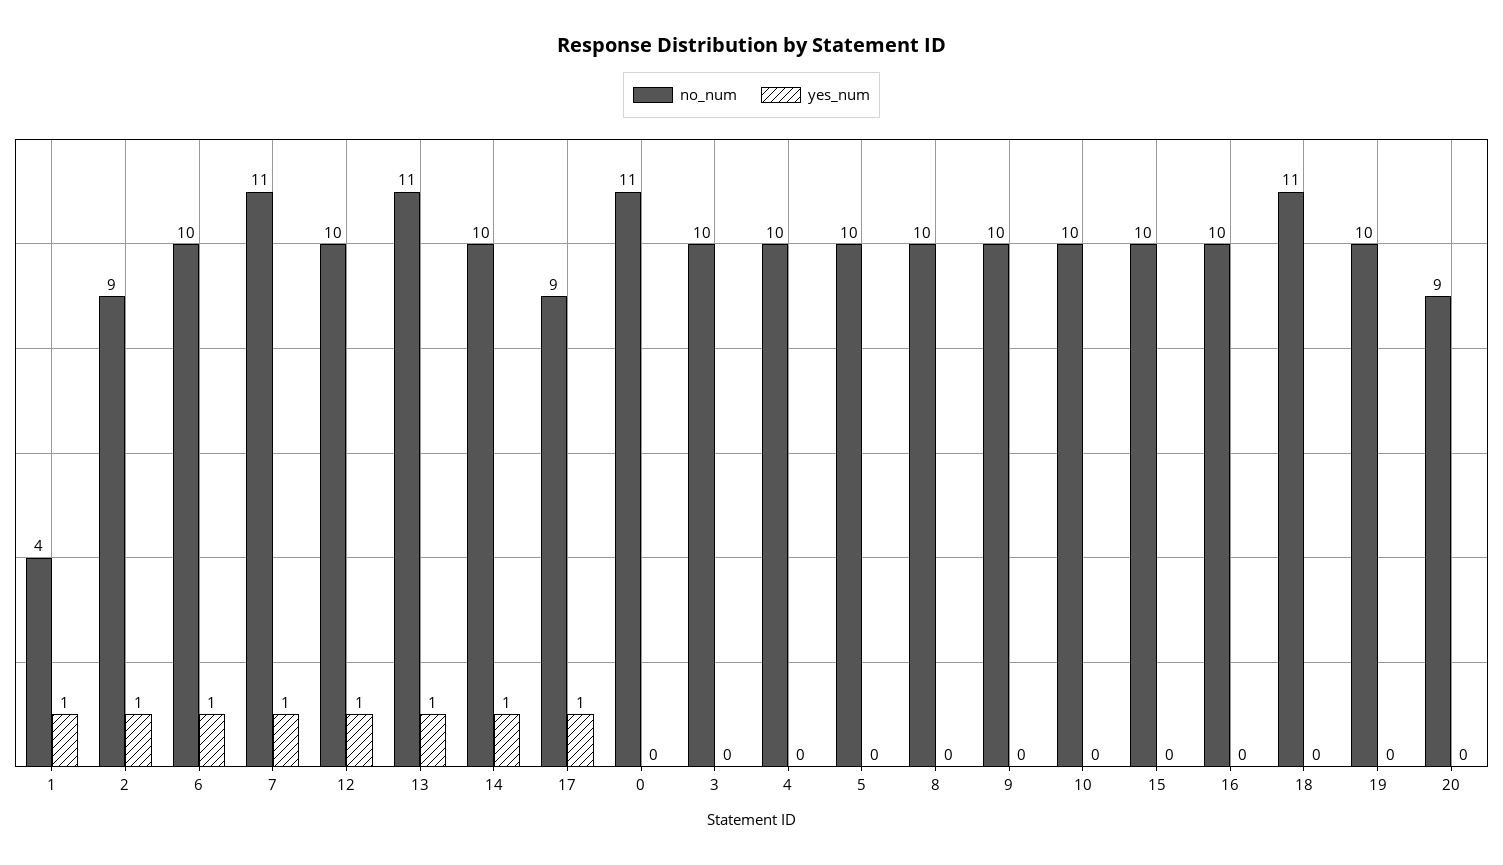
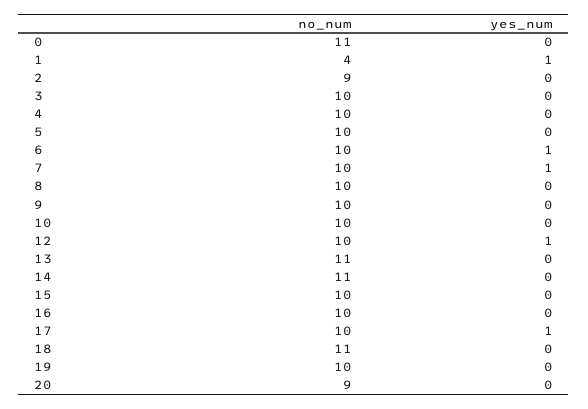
yes_num, 2: 1 -> 0
no_num, 7: 11 -> 10
yes_num, 13: 1 -> 0
no_num, 14: 10 -> 11
yes_num, 14: 1 -> 0
no_num, 17: 9 -> 10

